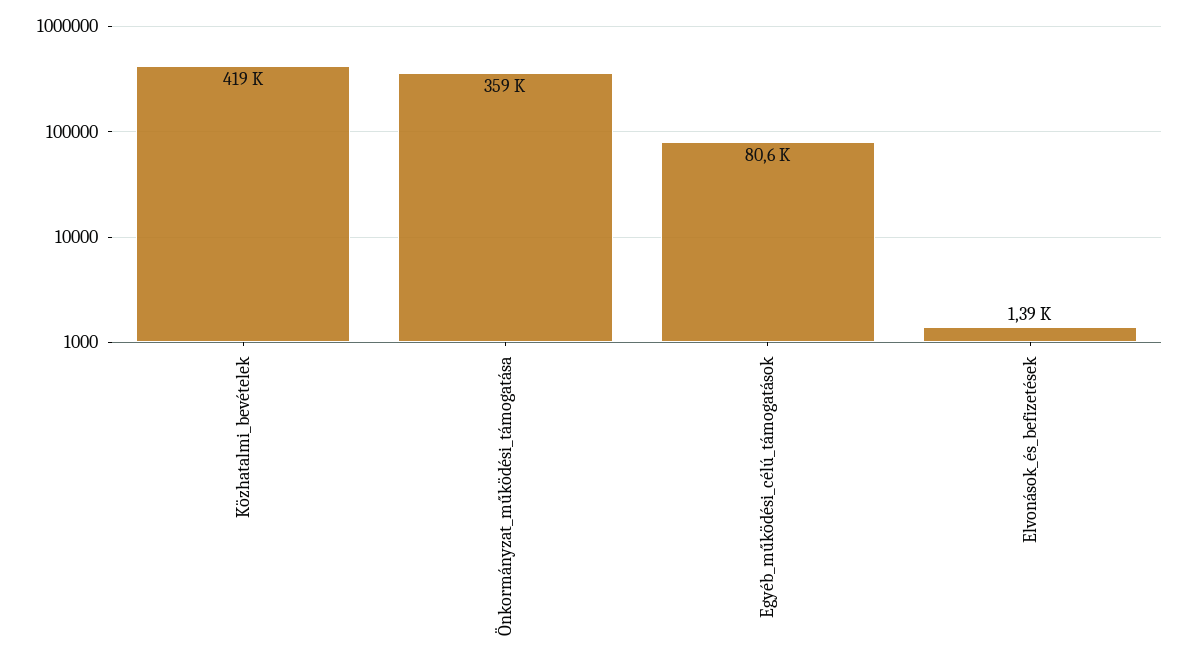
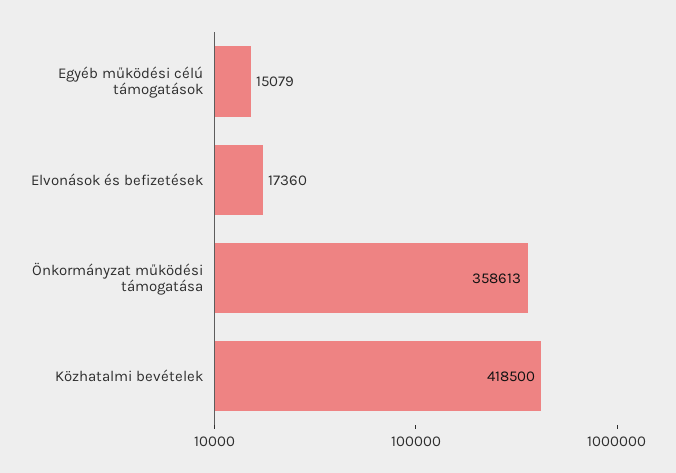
Egyéb_működési_célú_támogatások: 80600 -> 15079
Elvonások_és_befizetések: 1390 -> 17360

